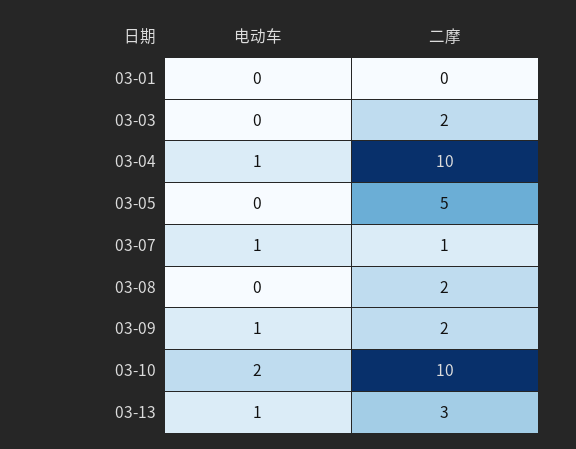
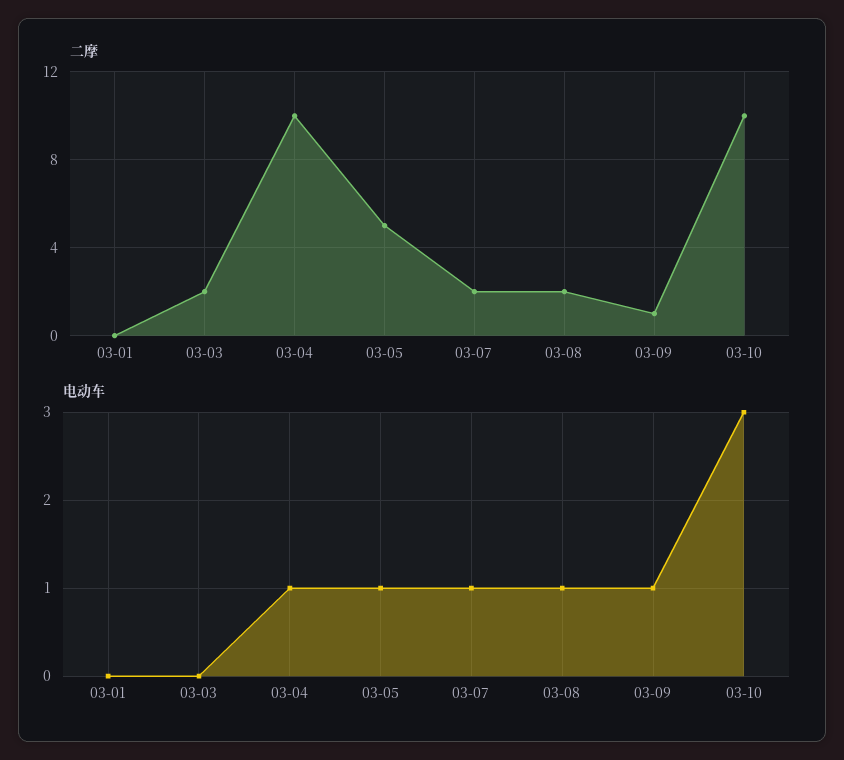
电动车, 03-05: 0 -> 1
二摩, 03-07: 1 -> 2
电动车, 03-08: 0 -> 1
二摩, 03-09: 2 -> 1
电动车, 03-10: 2 -> 3
电动车, 03-13: 1 -> none
二摩, 03-13: 3 -> none

